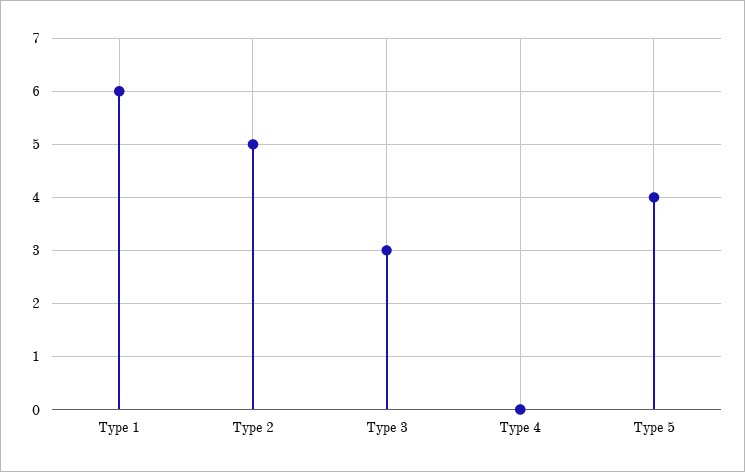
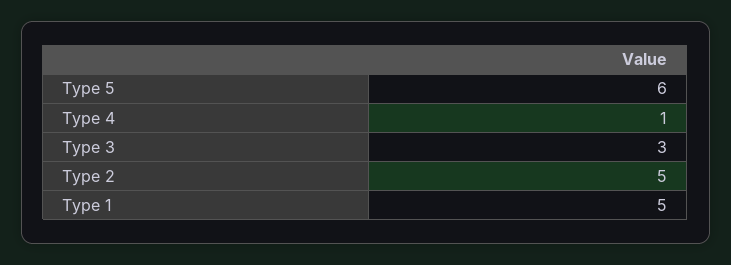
Type 1: 6 -> 5
Type 4: 0 -> 1
Type 5: 4 -> 6

